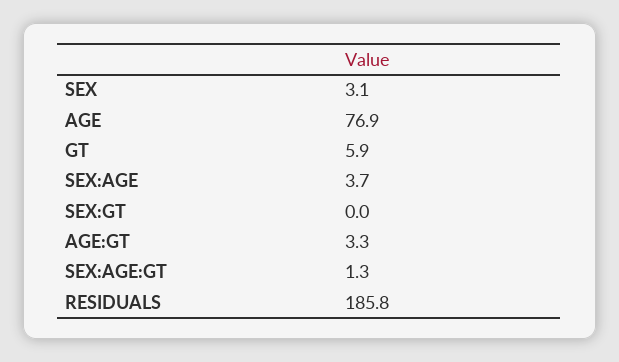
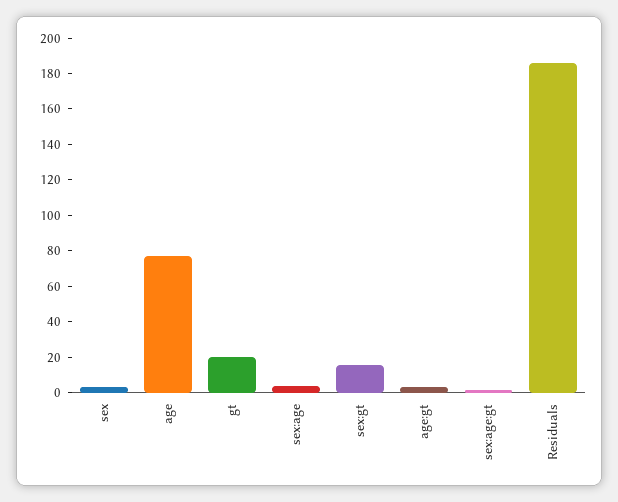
GT: 5.9 -> 20
SEX:GT: 0 -> 15

